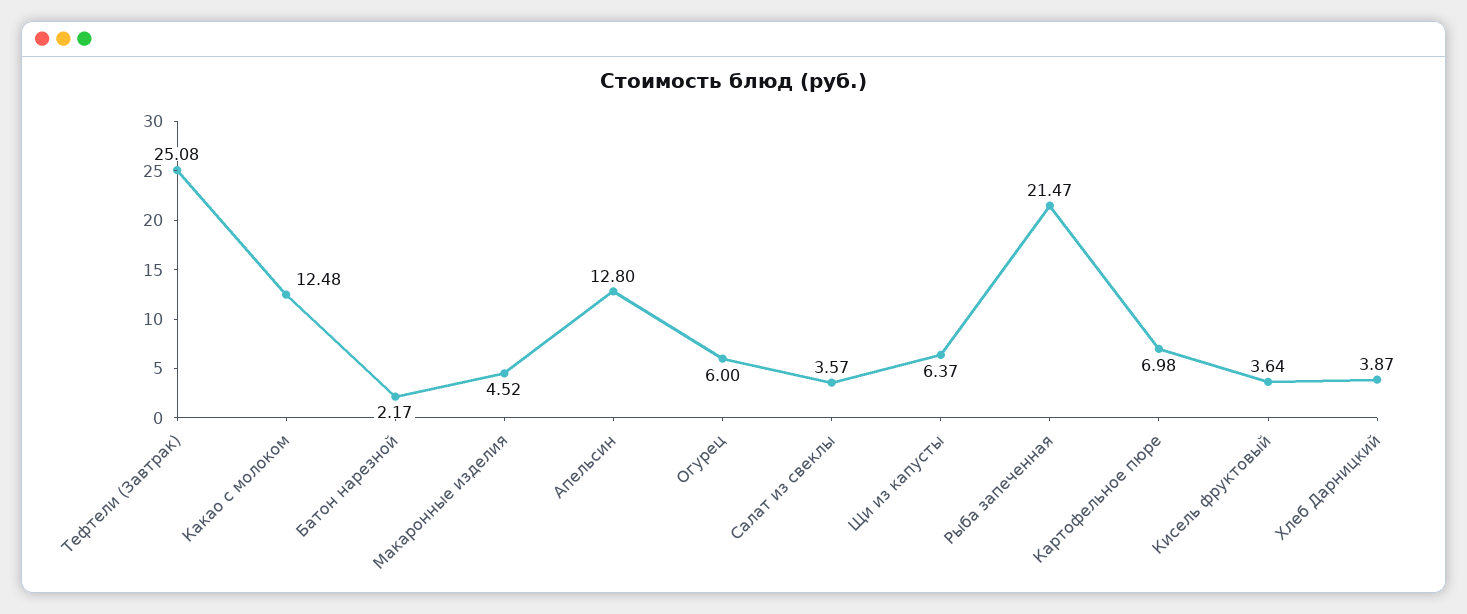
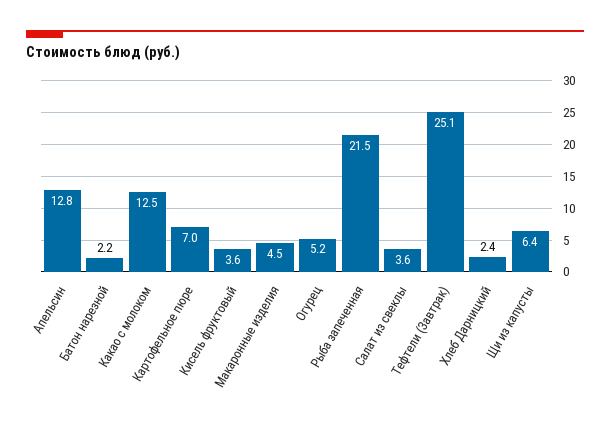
Огурец: 6 -> 5.2
Хлеб Дарницкий: 3.87 -> 2.4

